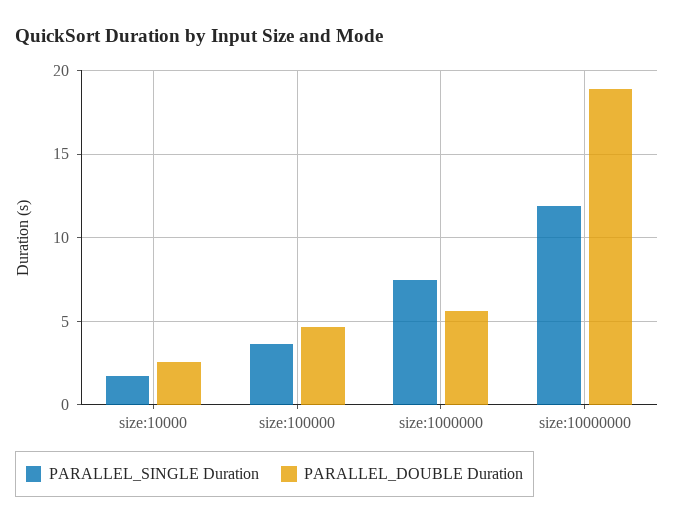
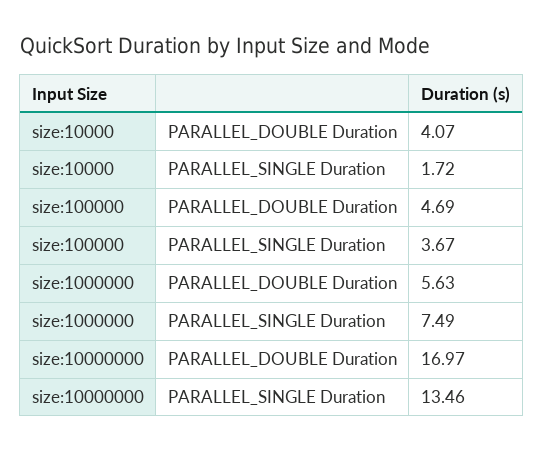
PARALLEL_DOUBLE Duration, size:10000: 2.5 -> 4.07
PARALLEL_SINGLE Duration, size:10000000: 12 -> 13.46
PARALLEL_DOUBLE Duration, size:10000000: 19 -> 16.97

